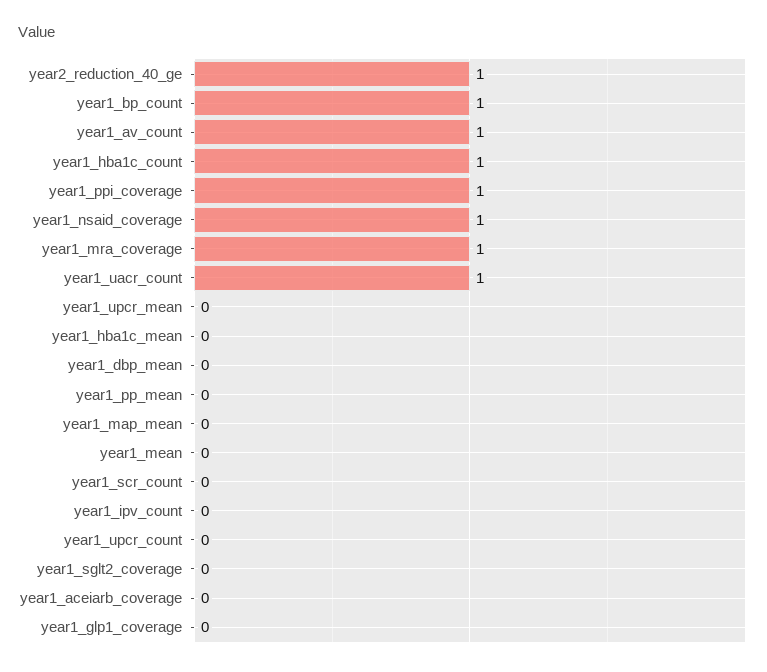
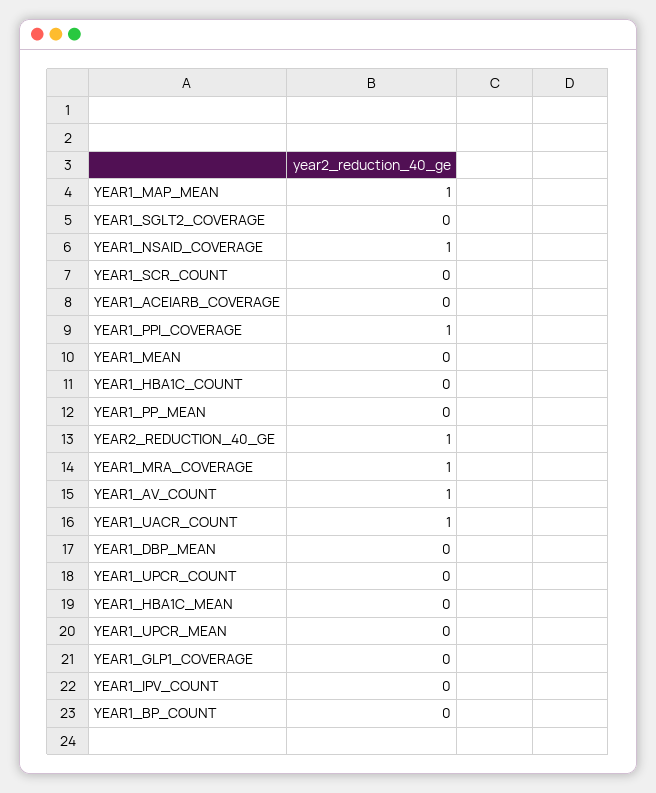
year1_bp_count: 1 -> 0
year1_hba1c_count: 1 -> 0
year1_map_mean: 0 -> 1

